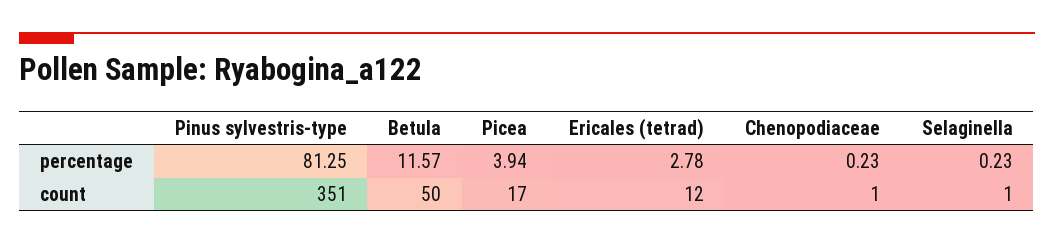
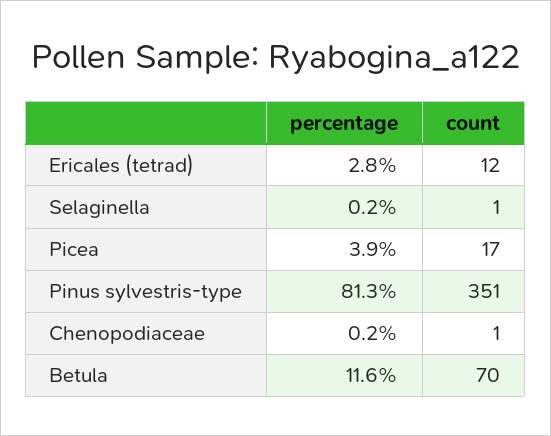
Betula, count: 50 -> 70

